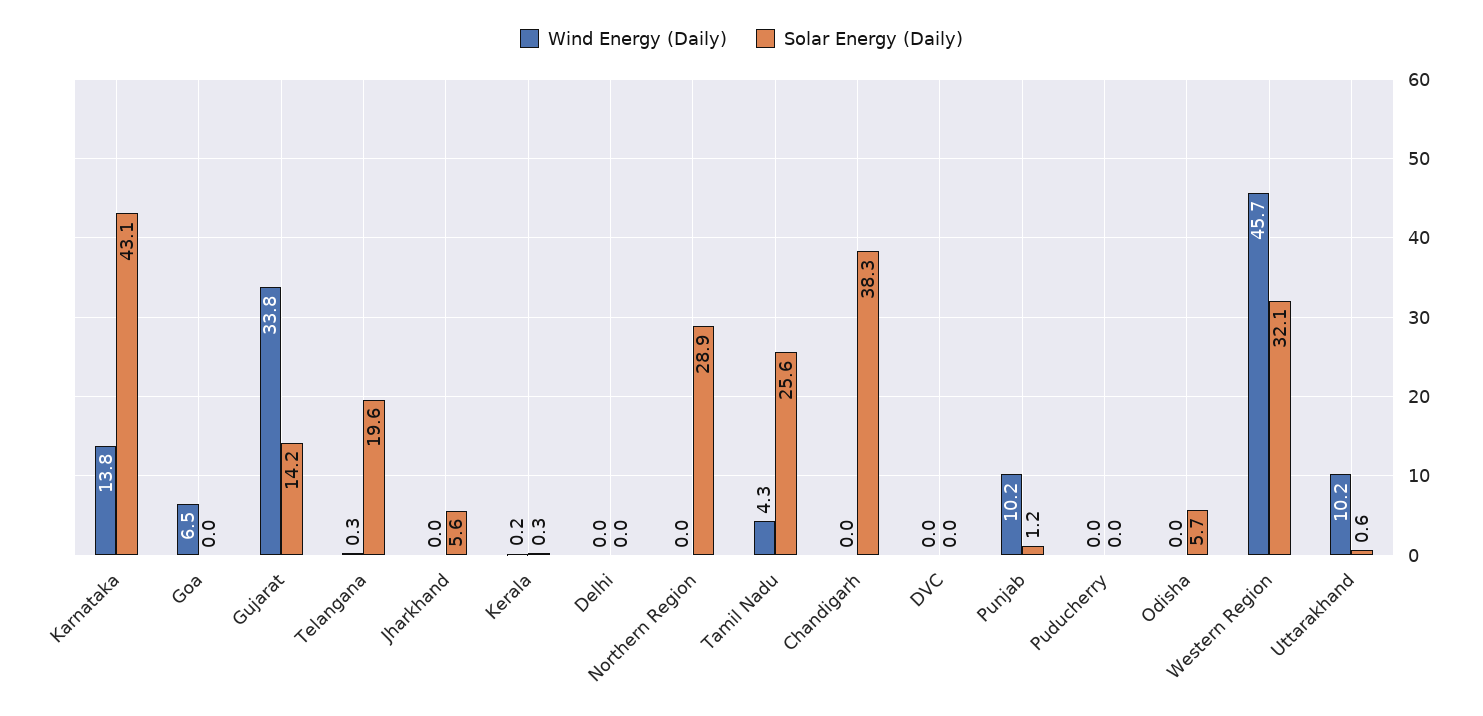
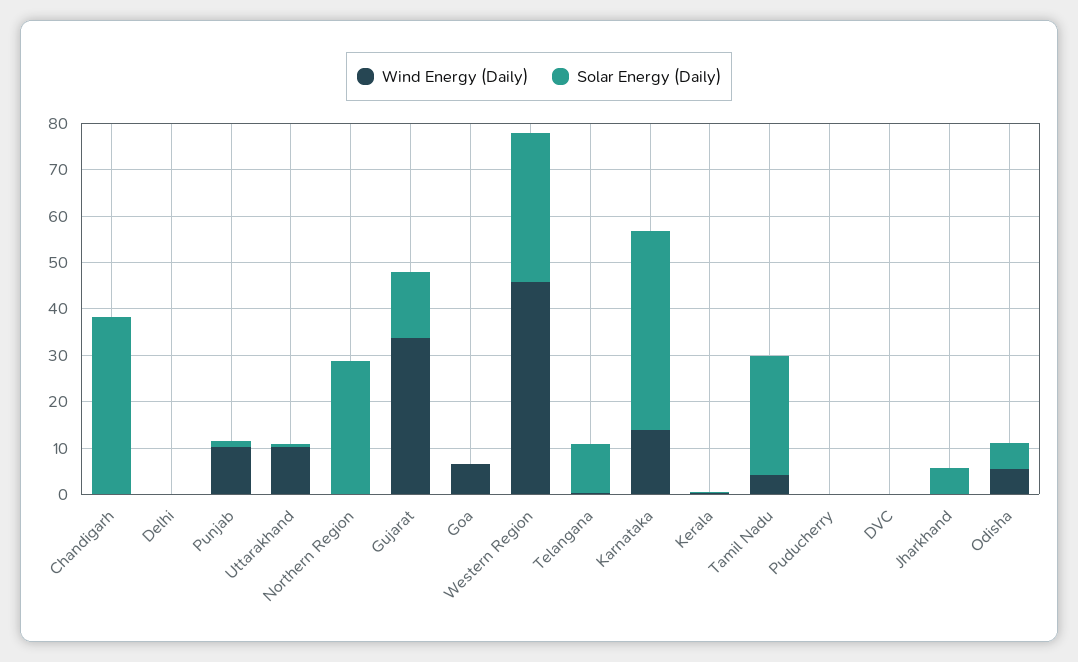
Solar Energy (Daily), Telangana: 19.6 -> 10
Wind Energy (Daily), Odisha: 0 -> 6

